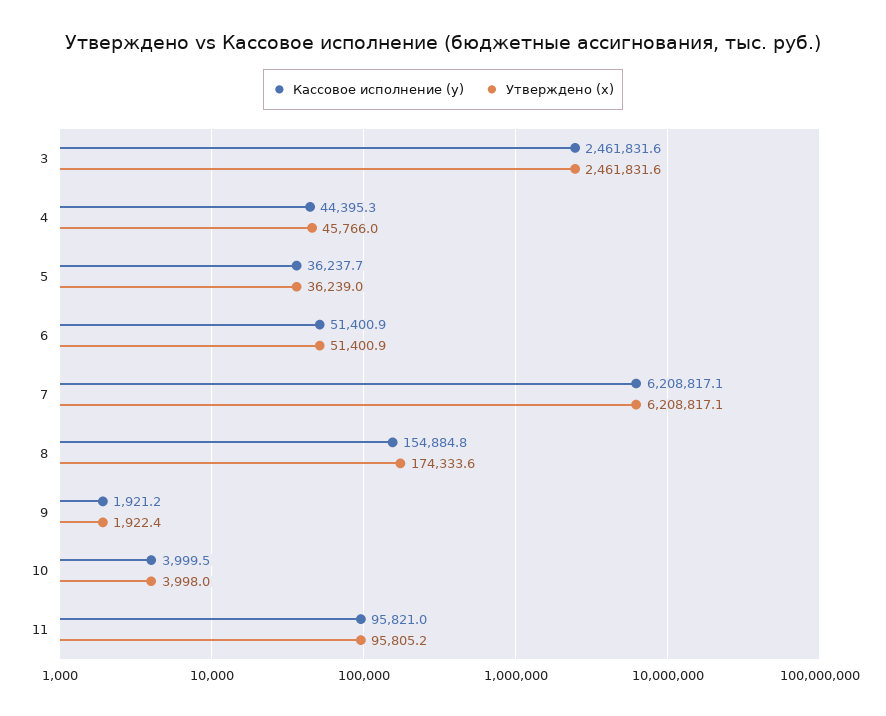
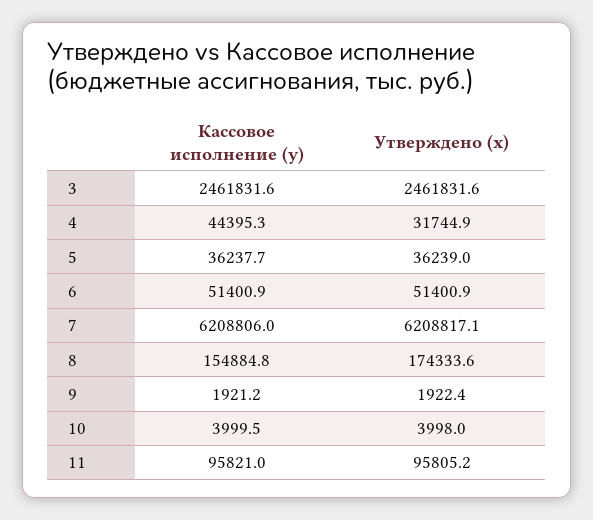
Утверждено (x), 4: 45766 -> 31744.9
Кассовое исполнение (y), 7: 6208817.1 -> 6208806

